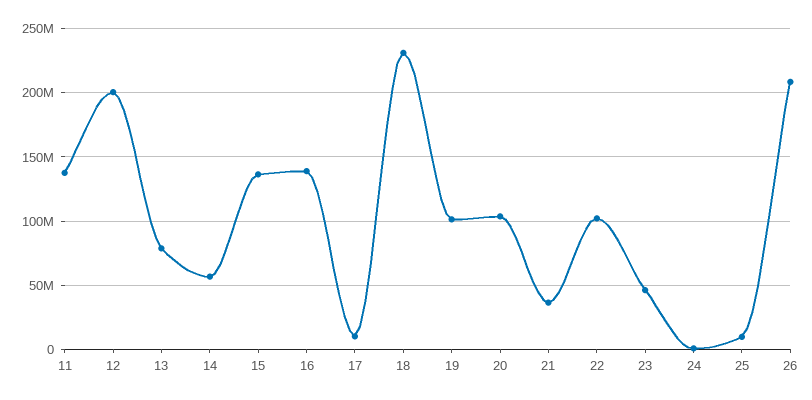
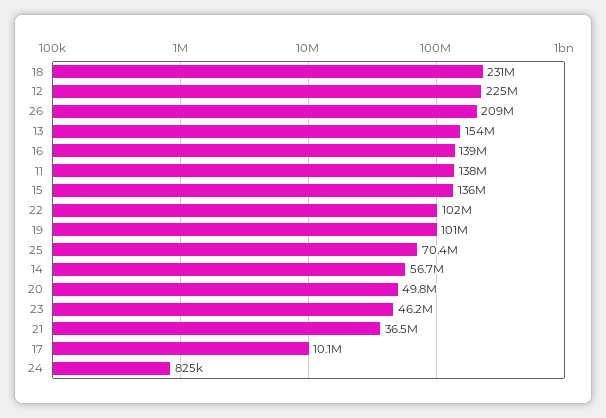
12: 200000000 -> 225000000
13: 80000000 -> 154000000
20: 105000000 -> 49800000
25: 10000000 -> 70400000

